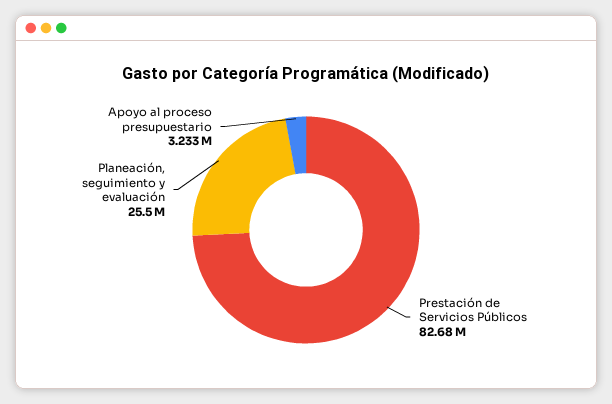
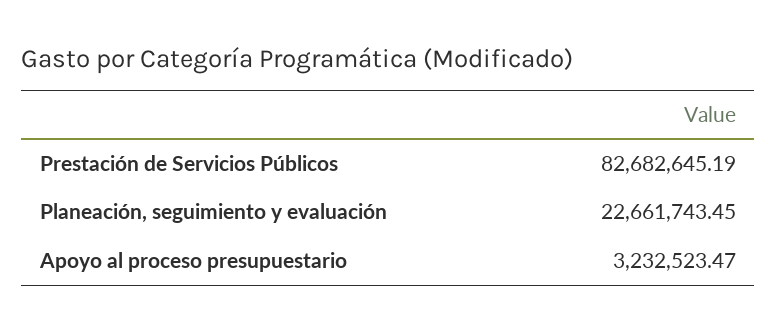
Planeación, seguimiento y evaluación: 25500000 -> 22661743.45

